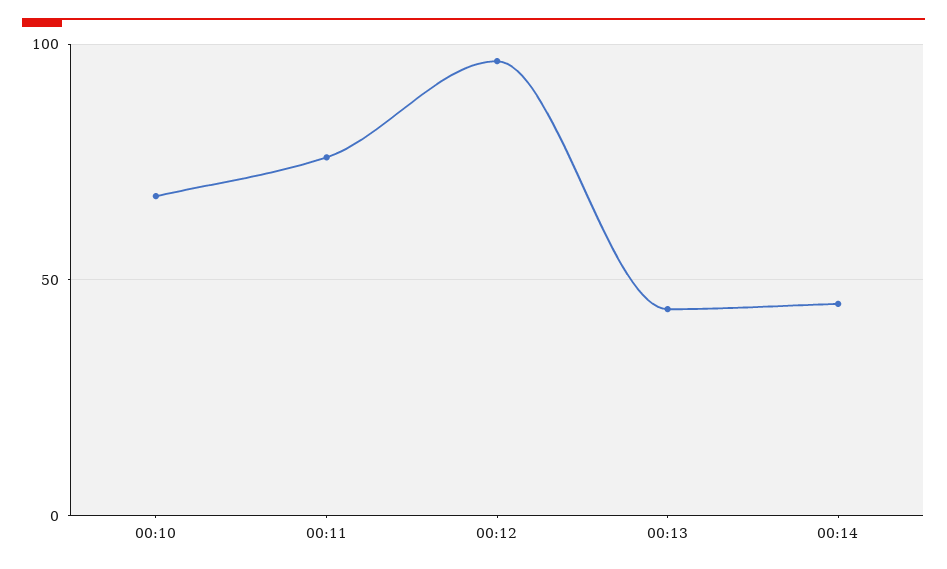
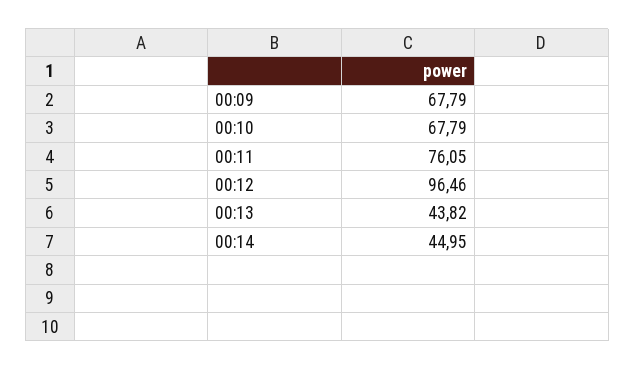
00:09: none -> 67.79

